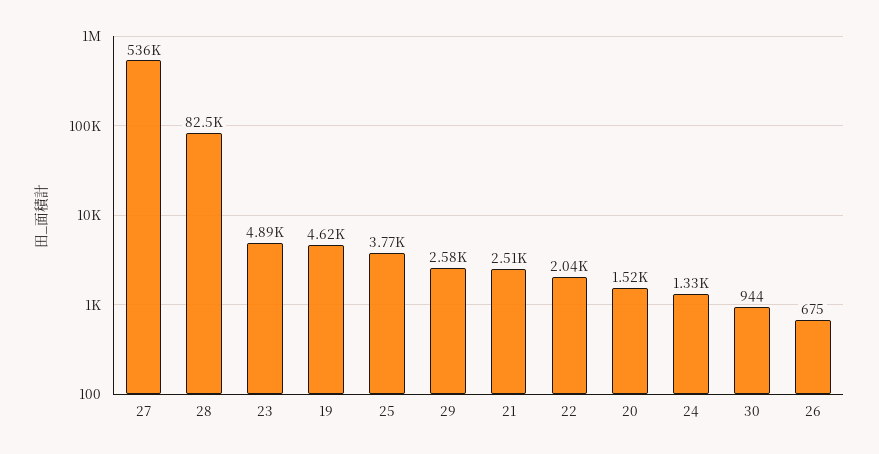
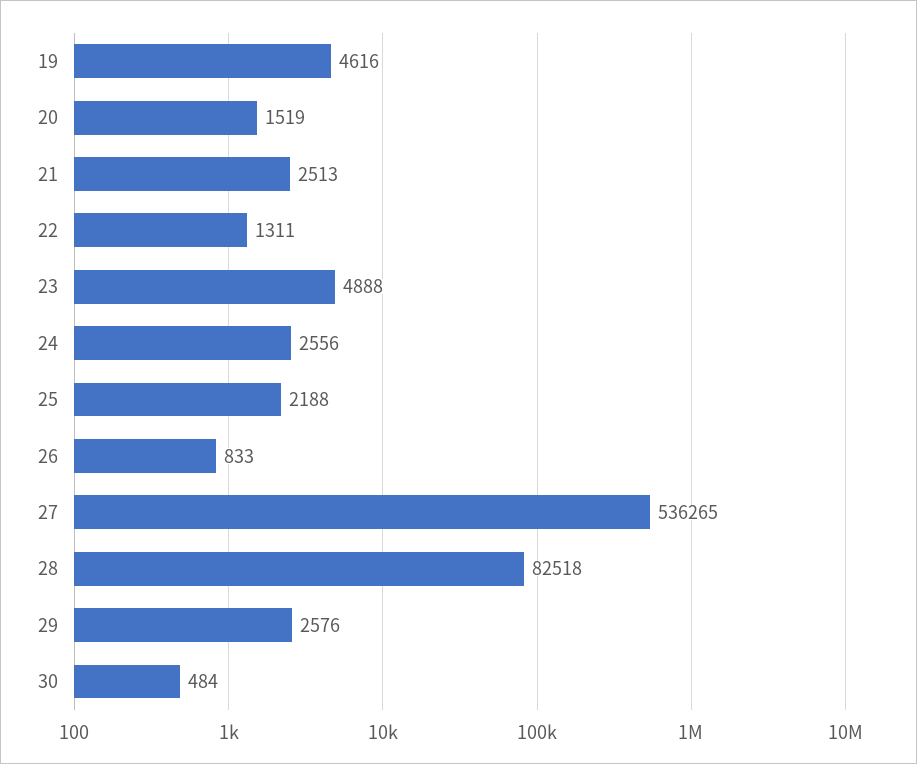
25: 3770 -> 2188
22: 2040 -> 1311
24: 1330 -> 2556
30: 944 -> 484
26: 675 -> 833

